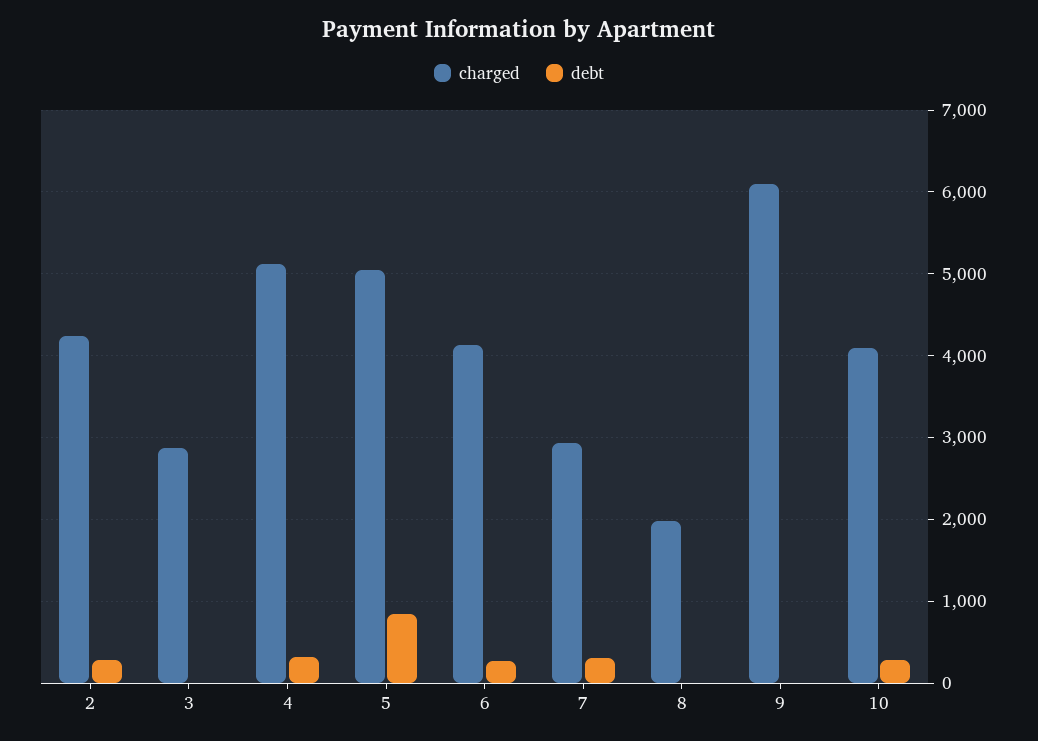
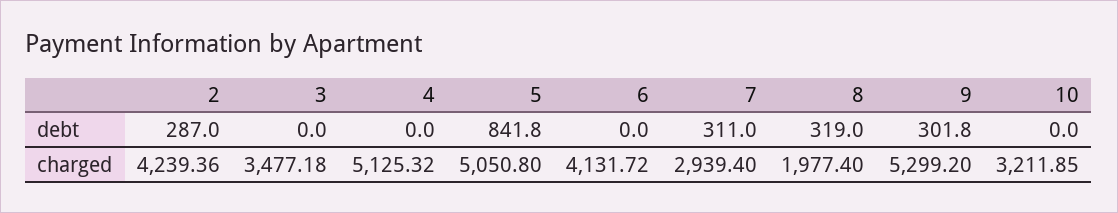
charged, 3: 2900 -> 3477.18
debt, 4: 300 -> 0
debt, 6: 300 -> 0
debt, 8: 0 -> 319
charged, 9: 6100 -> 5299.2
debt, 9: 0 -> 301.8
charged, 10: 4100 -> 3211.85
debt, 10: 300 -> 0

